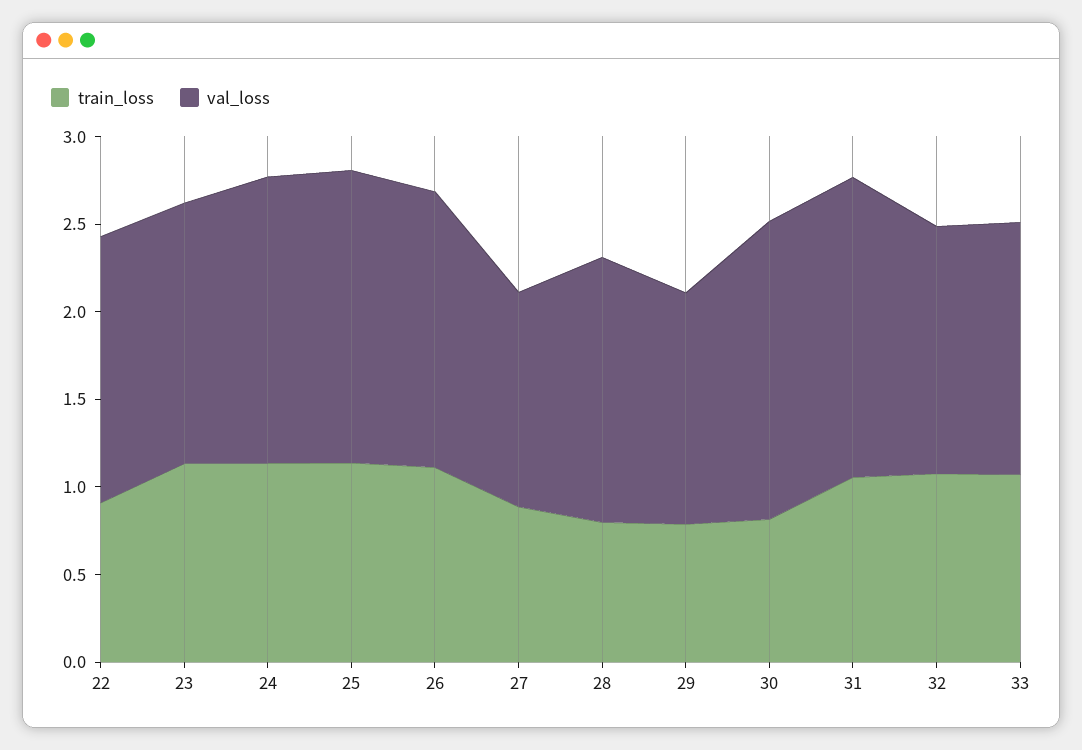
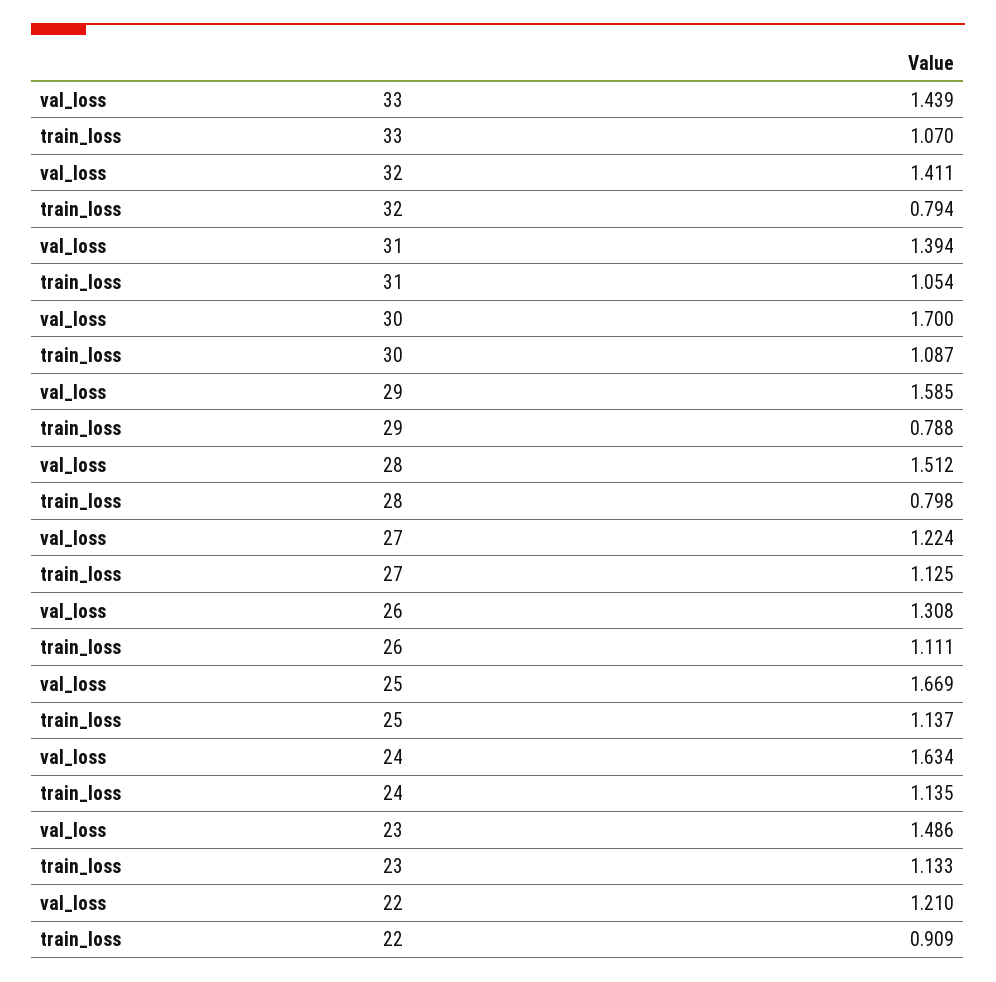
val_loss, 22: 1.5 -> 1.21
val_loss, 26: 1.6 -> 1.308
train_loss, 27: 0.9 -> 1.125
val_loss, 29: 1.3 -> 1.585
train_loss, 30: 0.8 -> 1.087
val_loss, 31: 1.7 -> 1.394
train_loss, 32: 1.1 -> 0.794

